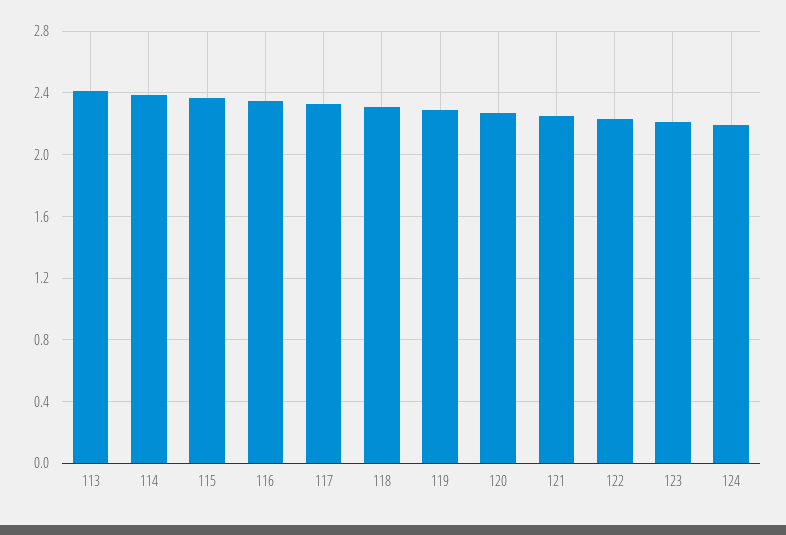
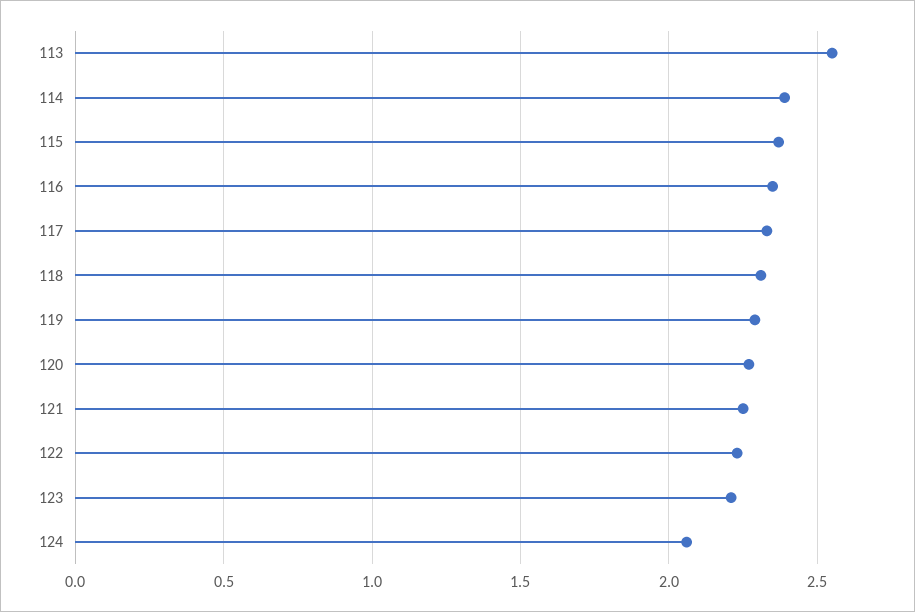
113: 2.4 -> 2.55
124: 2.2 -> 2.05

